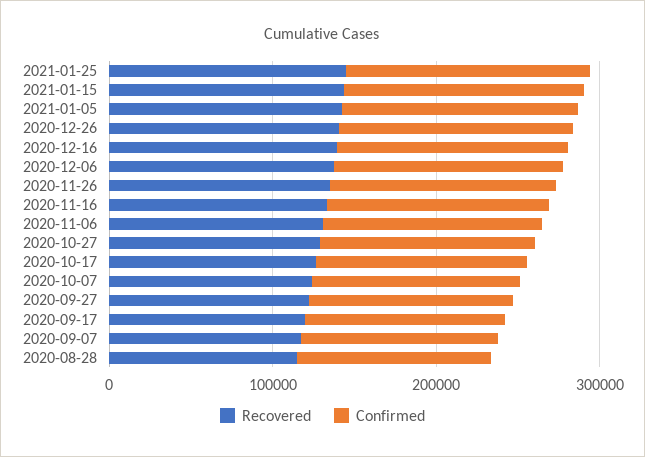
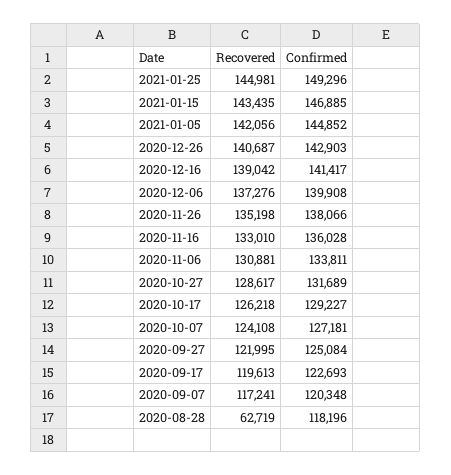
Recovered, 2020-08-28: 120000 -> 62719

